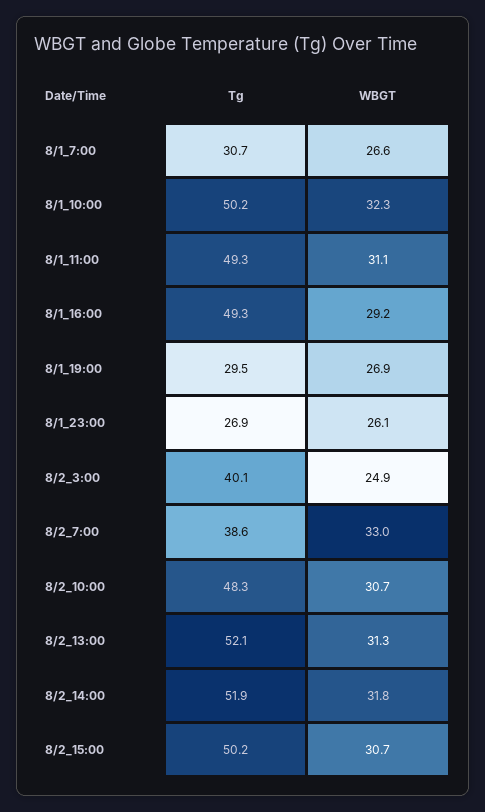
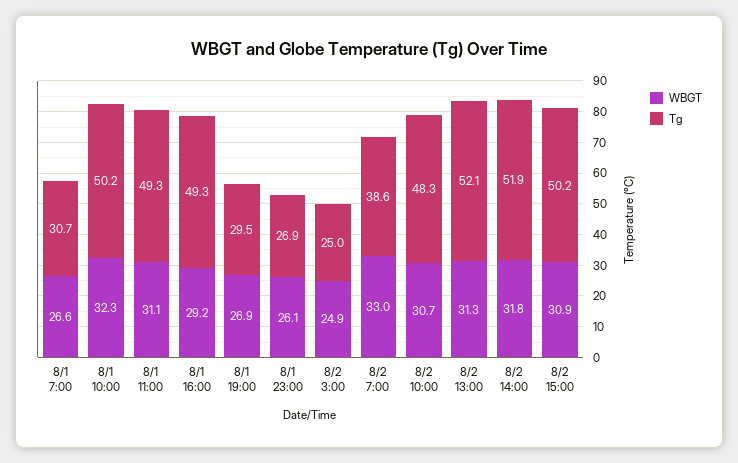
Tg, 8/2_3:00: 40.1 -> 25
WBGT, 8/2_15:00: 30.7 -> 30.9

